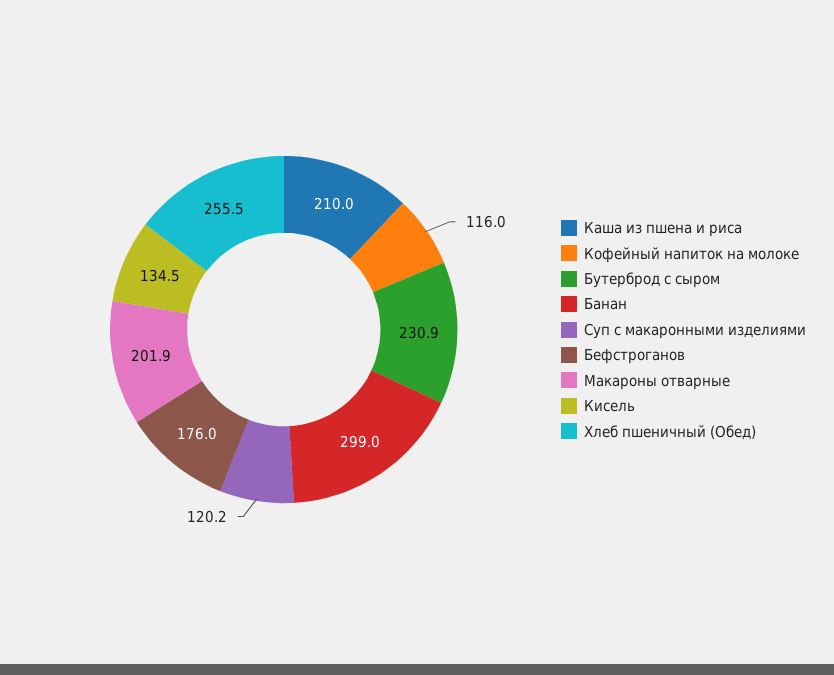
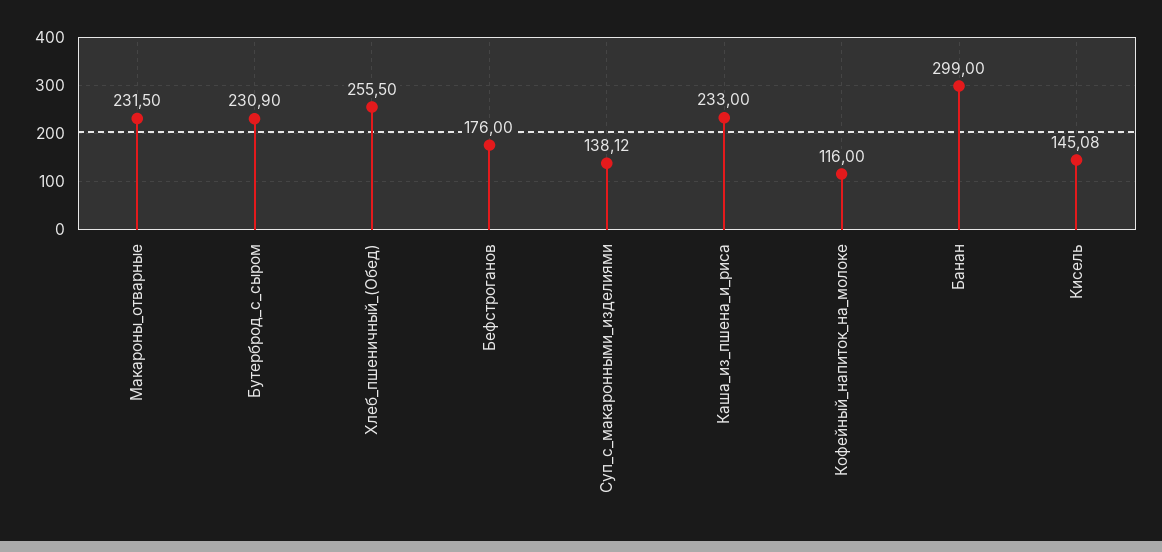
Каша из пшена и риса: 210 -> 233
Суп с макаронными изделиями: 120.2 -> 138.12
Макароны отварные: 201.9 -> 231.5
Кисель: 134.5 -> 145.08

